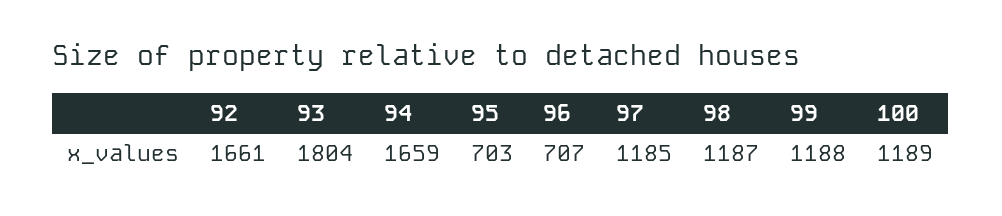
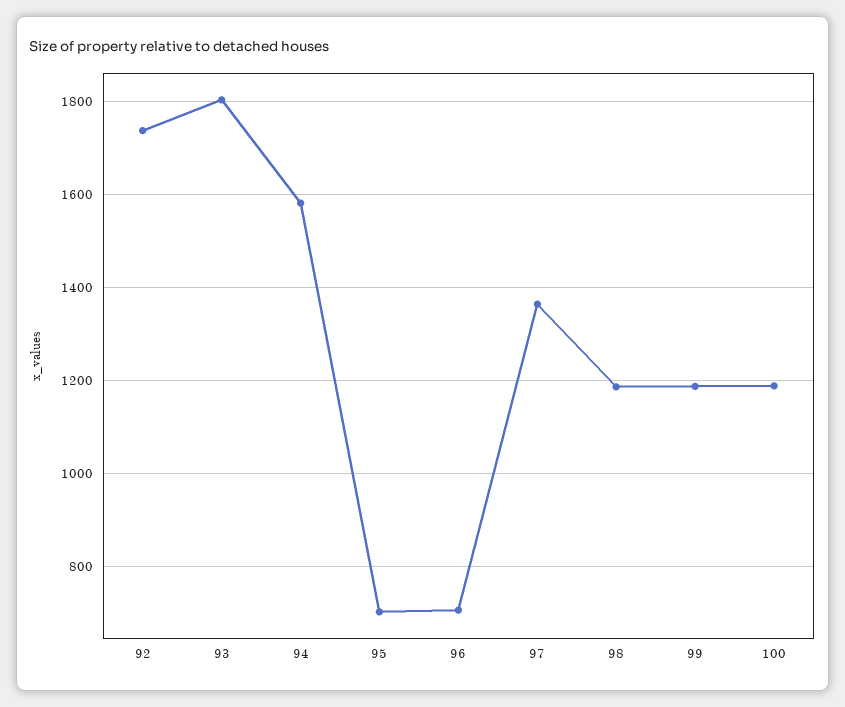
92: 1661 -> 1740
94: 1659 -> 1580
97: 1185 -> 1360

